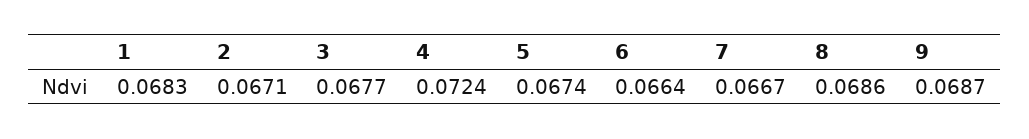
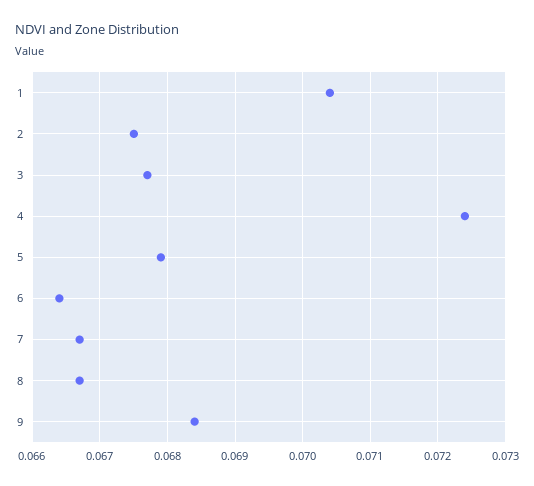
1: 0.0683 -> 0.0704
2: 0.0671 -> 0.0675
5: 0.0674 -> 0.0679
8: 0.0686 -> 0.0667
9: 0.0687 -> 0.0684

